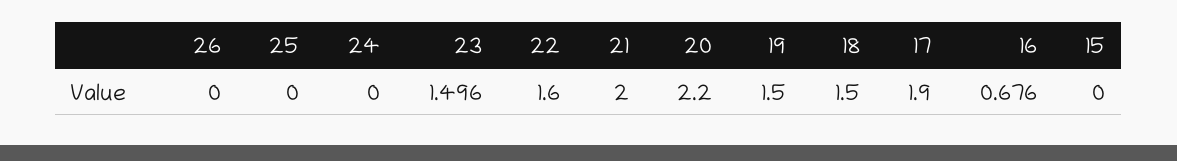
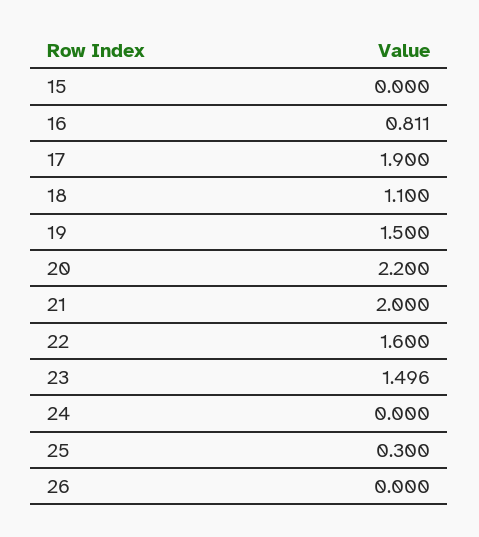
25: 0 -> 0.3
18: 1.5 -> 1.1
16: 0.676 -> 0.811

